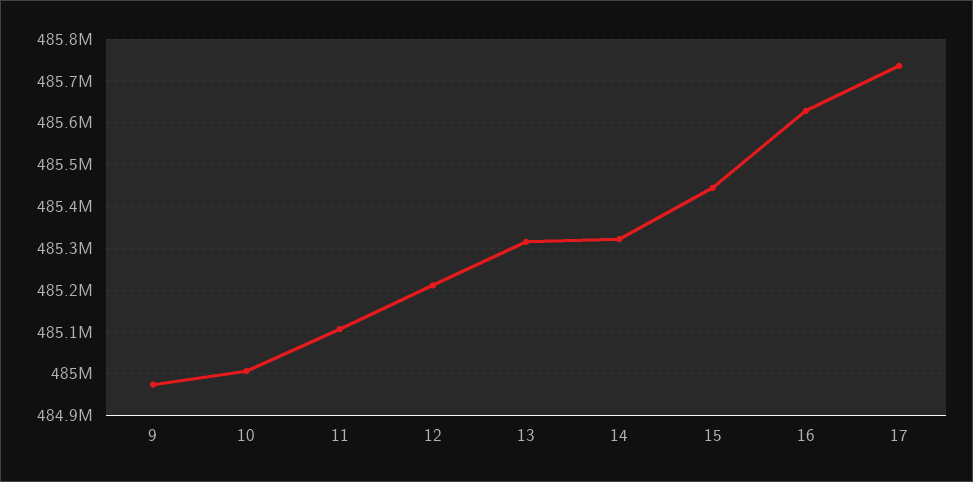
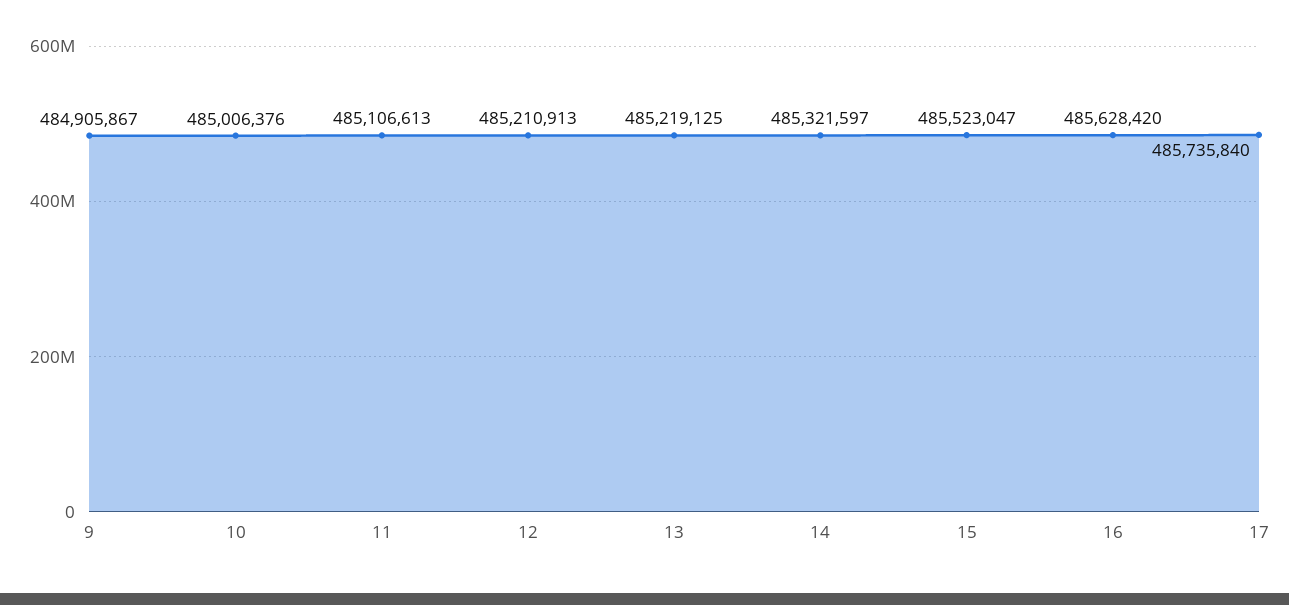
9: 484980000 -> 484905867
13: 485320000 -> 485219125
15: 485440000 -> 485523047

